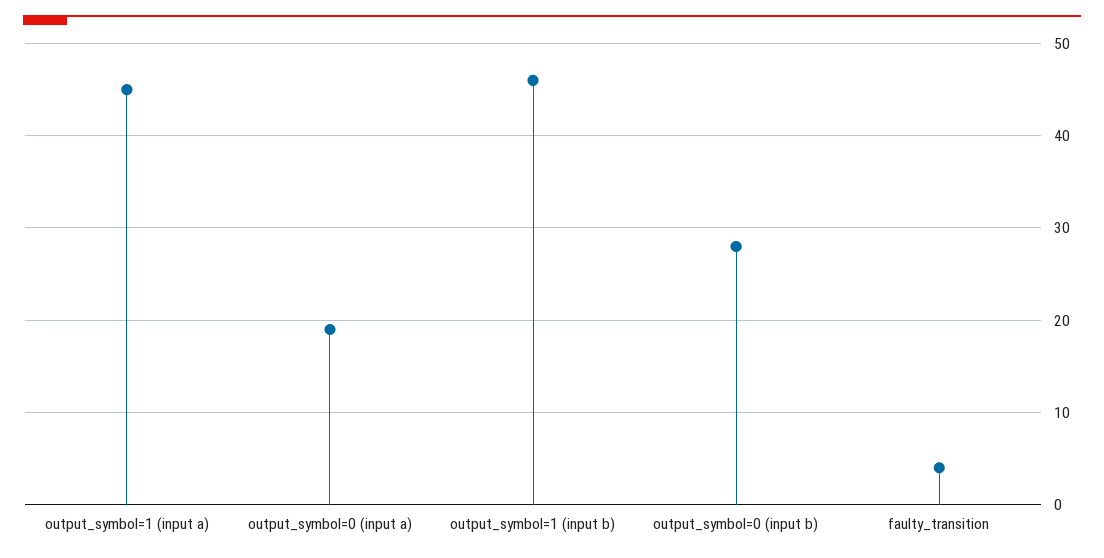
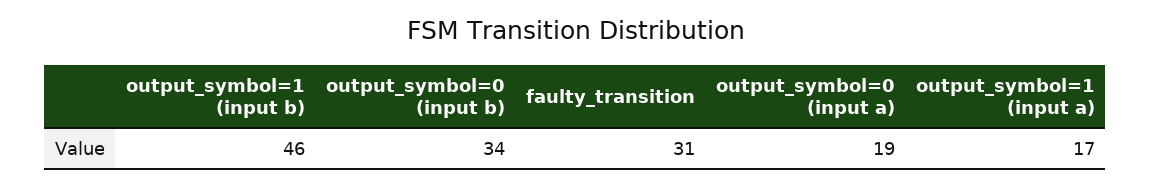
output_symbol=1 (input a): 45 -> 17
output_symbol=0 (input b): 28 -> 34
faulty_transition: 4 -> 31

